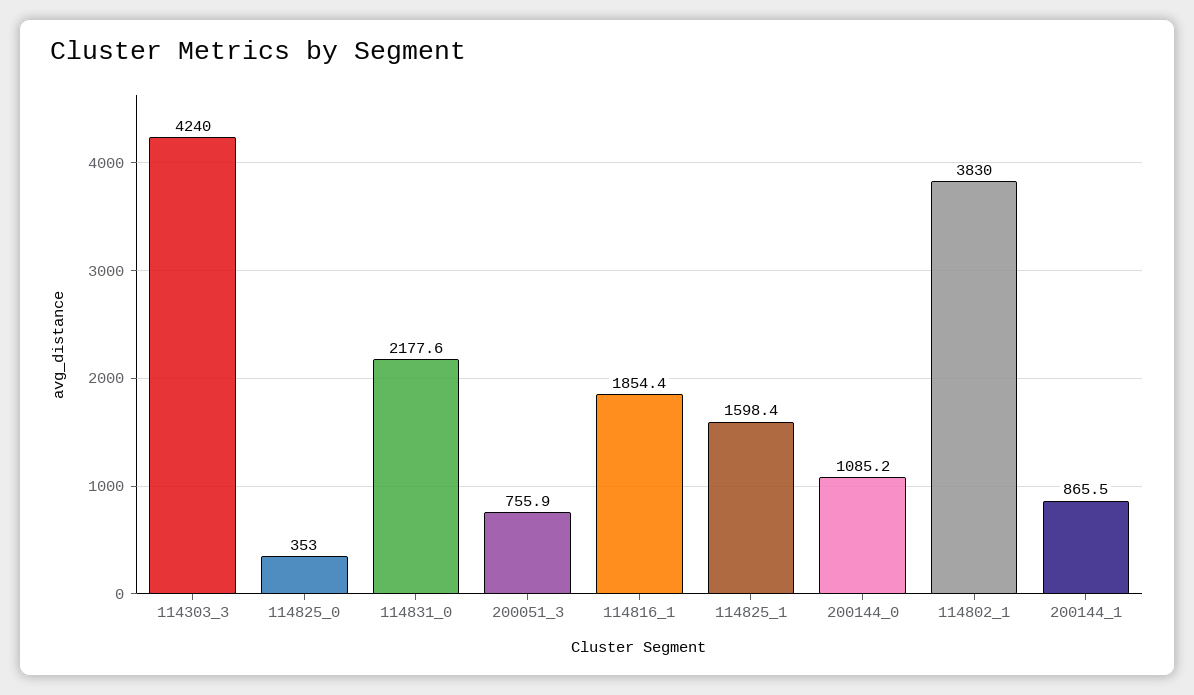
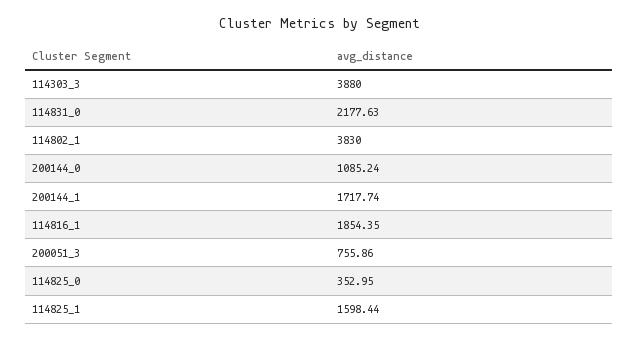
114303_3: 4240 -> 3880
200144_1: 865.5 -> 1717.74

